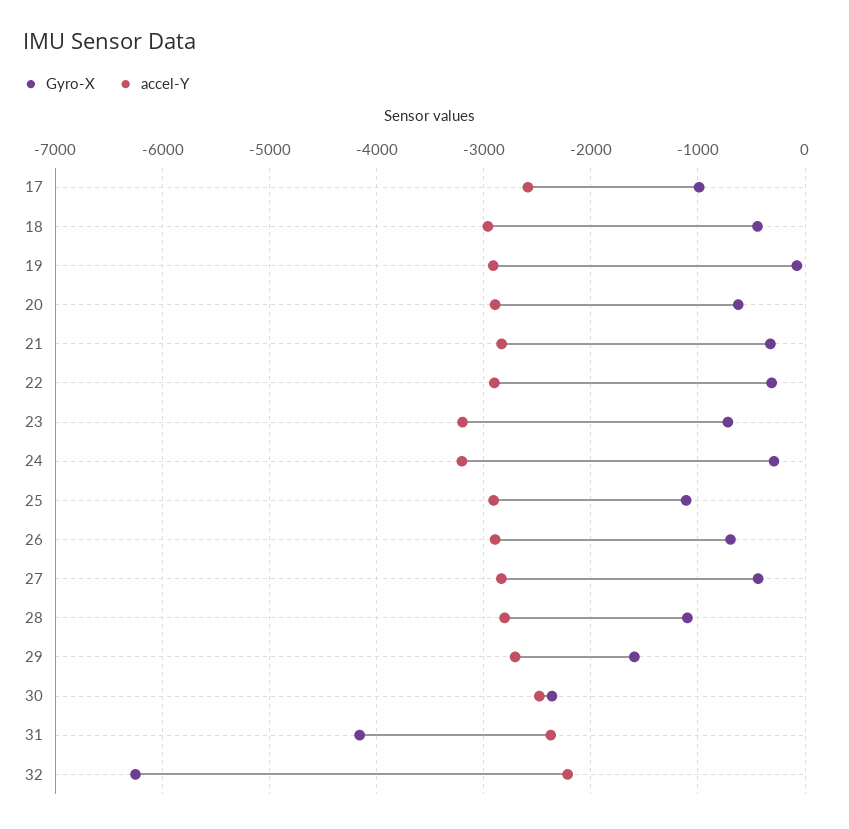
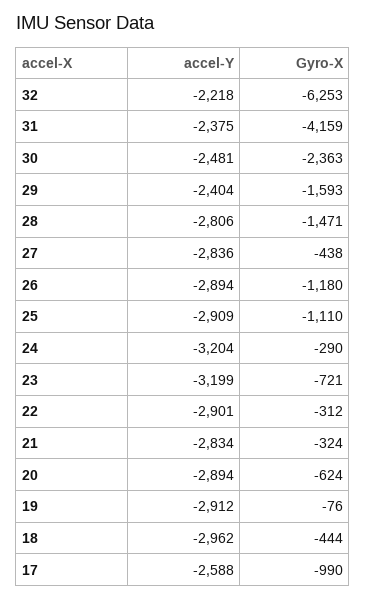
Gyro-X, 26: -700 -> -1180
Gyro-X, 28: -1100 -> -1471
accel-Y, 29: -2700 -> -2404

